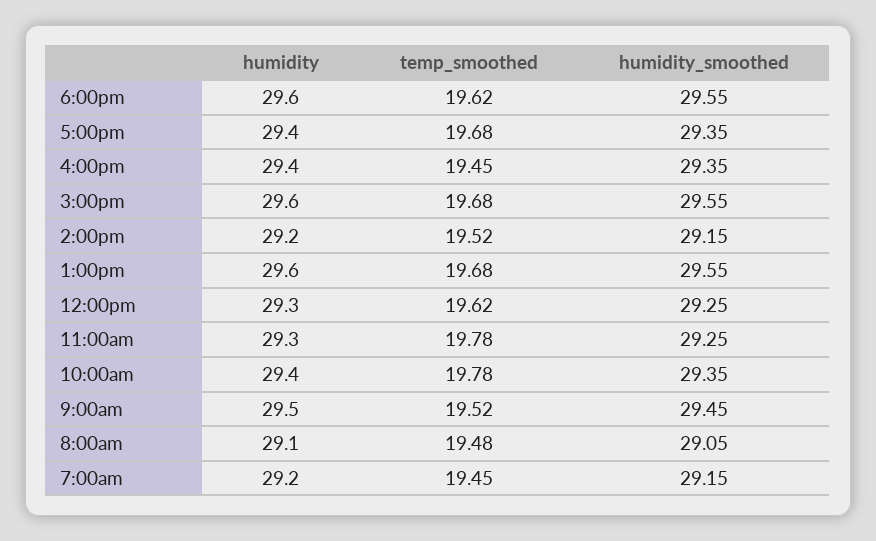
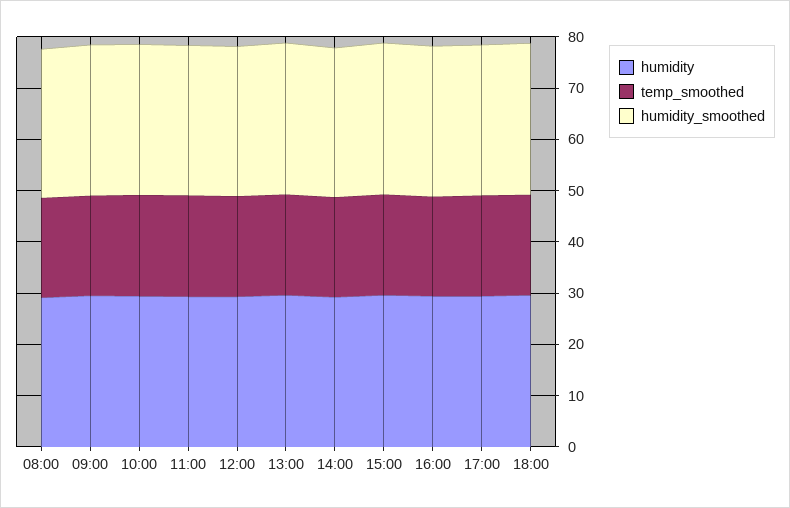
humidity, 7:00am: 29.2 -> none
temp_smoothed, 7:00am: 19.45 -> none
humidity_smoothed, 7:00am: 29.15 -> none

